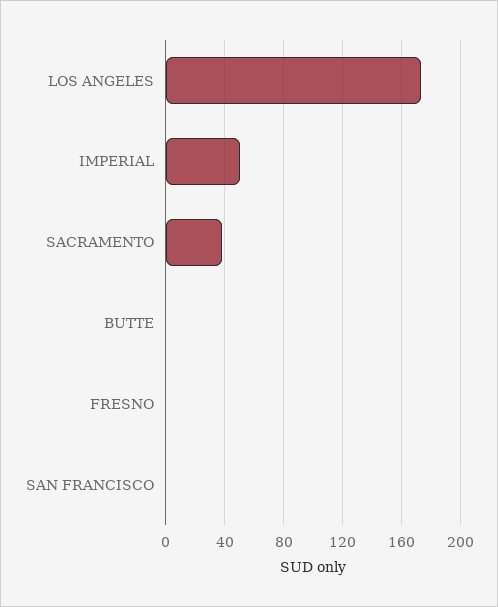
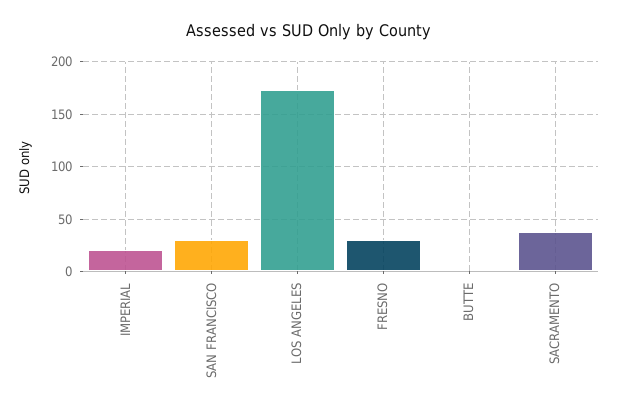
IMPERIAL: 50 -> 20
FRESNO: 0 -> 30
SAN FRANCISCO: 0 -> 30

